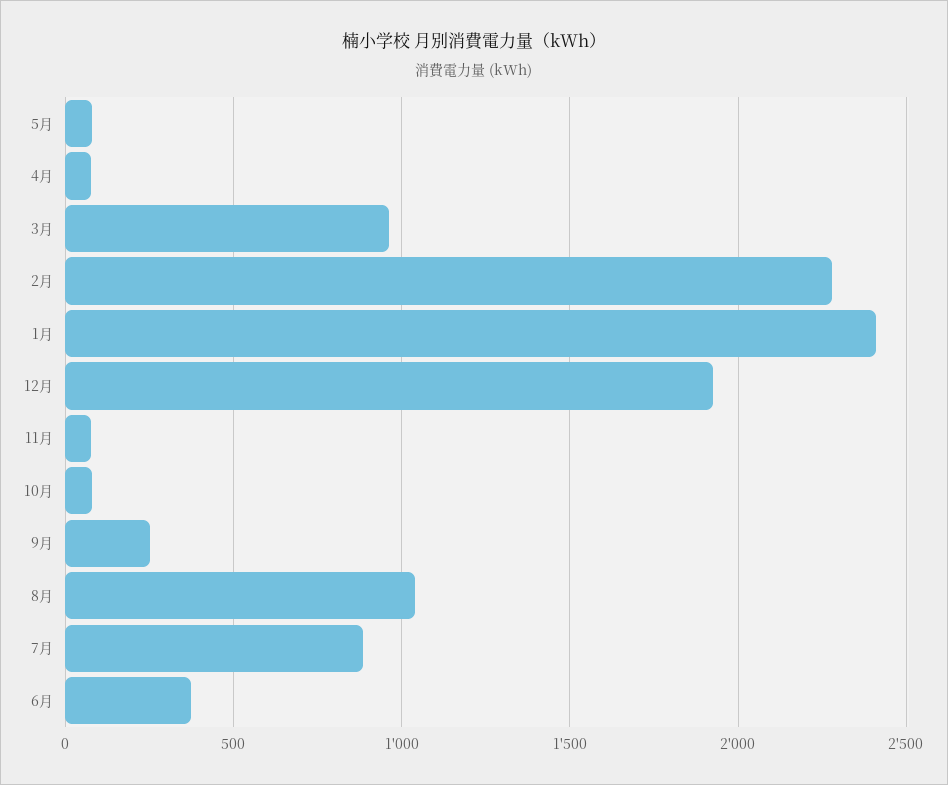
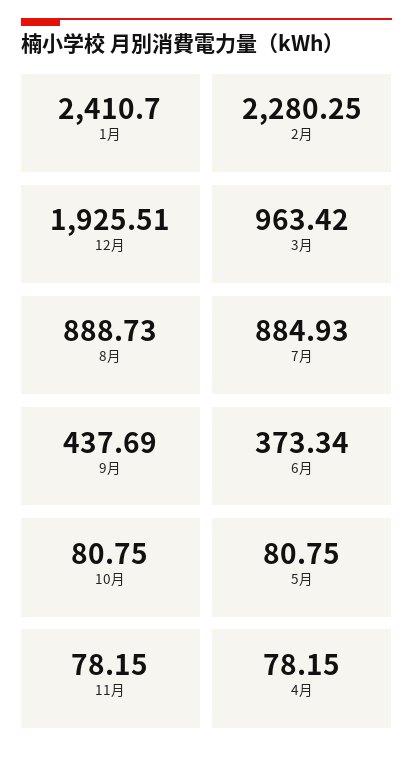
9月: 250 -> 437.69
8月: 1050 -> 888.73

